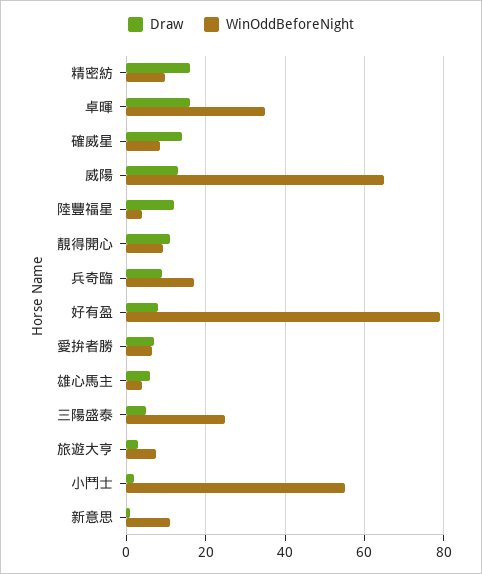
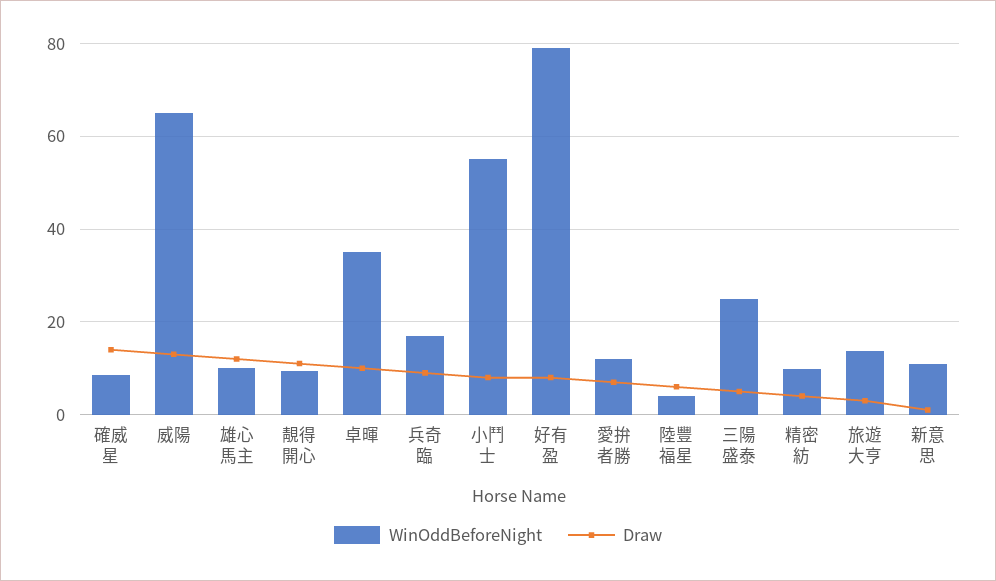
Draw, 精密紡: 16 -> 4
Draw, 卓暉: 16 -> 10
Draw, 陸豐福星: 12 -> 6
WinOddBeforeNight, 愛拚者勝: 6 -> 12
Draw, 雄心馬主: 6 -> 12
WinOddBeforeNight, 雄心馬主: 4 -> 10
WinOddBeforeNight, 旅遊大亨: 8 -> 14
Draw, 小鬥士: 2 -> 8

